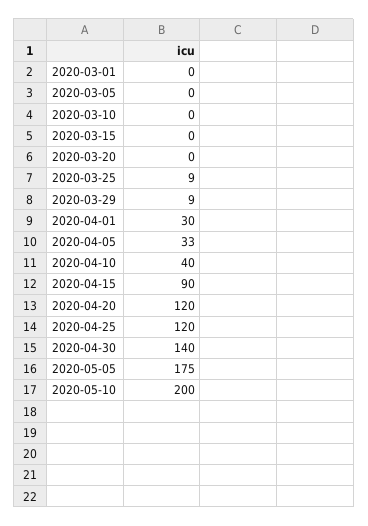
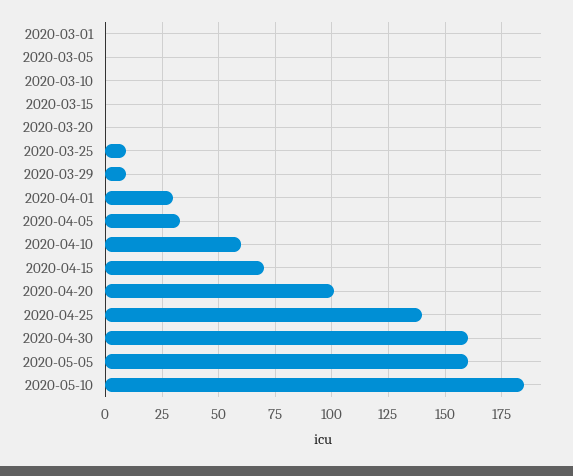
2020-04-10: 40 -> 60
2020-04-15: 90 -> 70
2020-04-20: 120 -> 100
2020-04-25: 120 -> 140
2020-04-30: 140 -> 160
2020-05-05: 175 -> 160
2020-05-10: 200 -> 185

